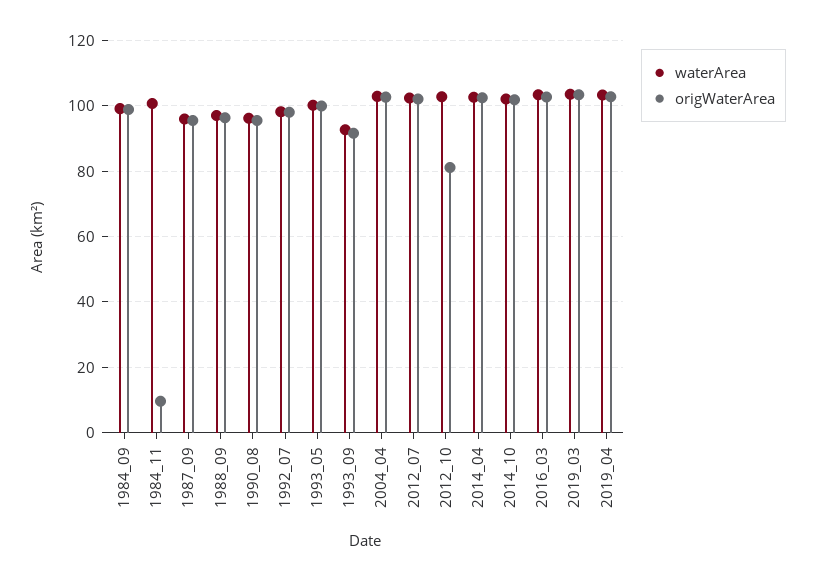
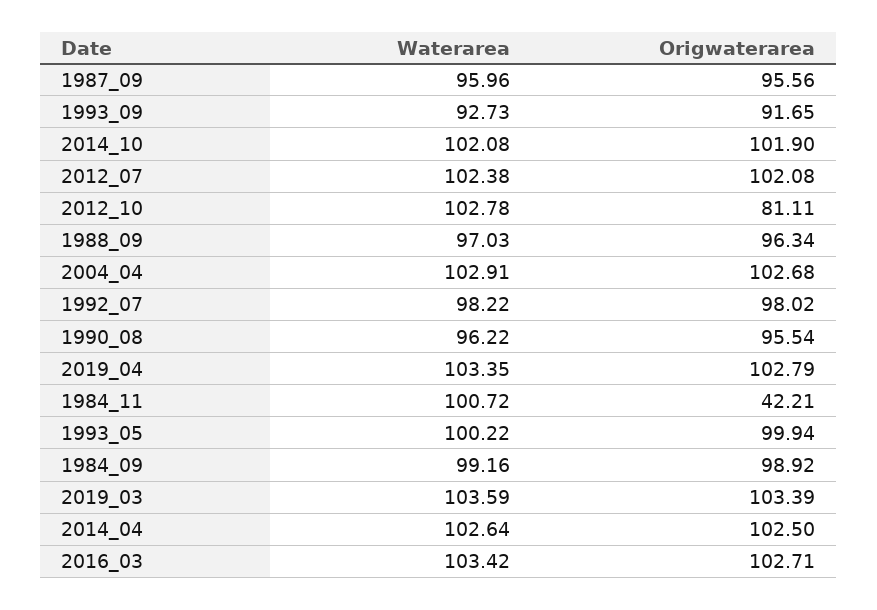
origWaterArea, 1984_11: 10 -> 42.21

